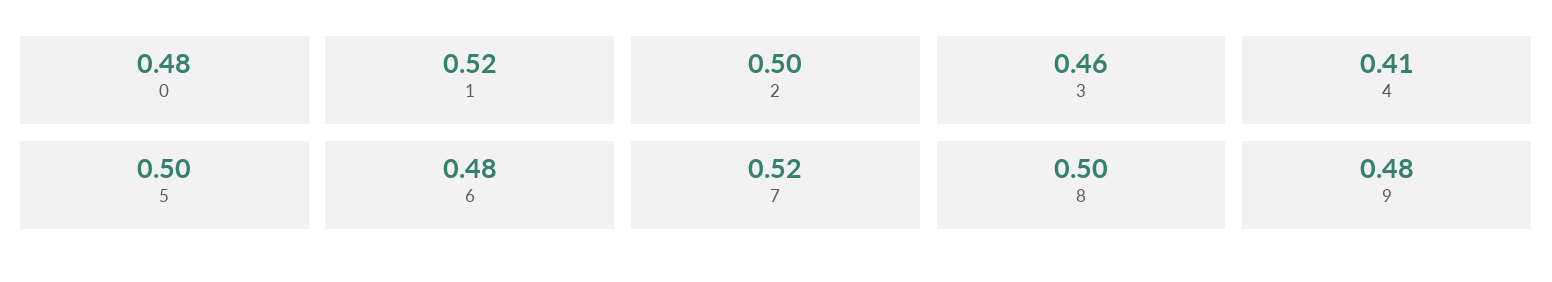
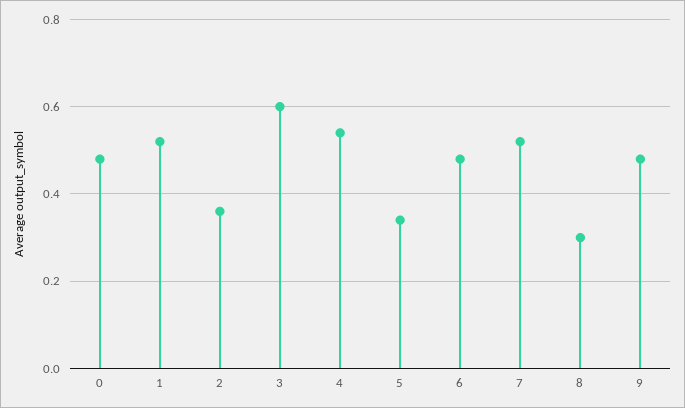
2: 0.5 -> 0.35
3: 0.46 -> 0.6
4: 0.41 -> 0.55
5: 0.5 -> 0.35
8: 0.5 -> 0.3

